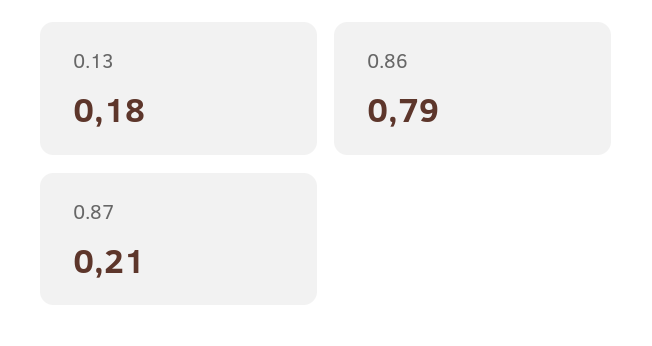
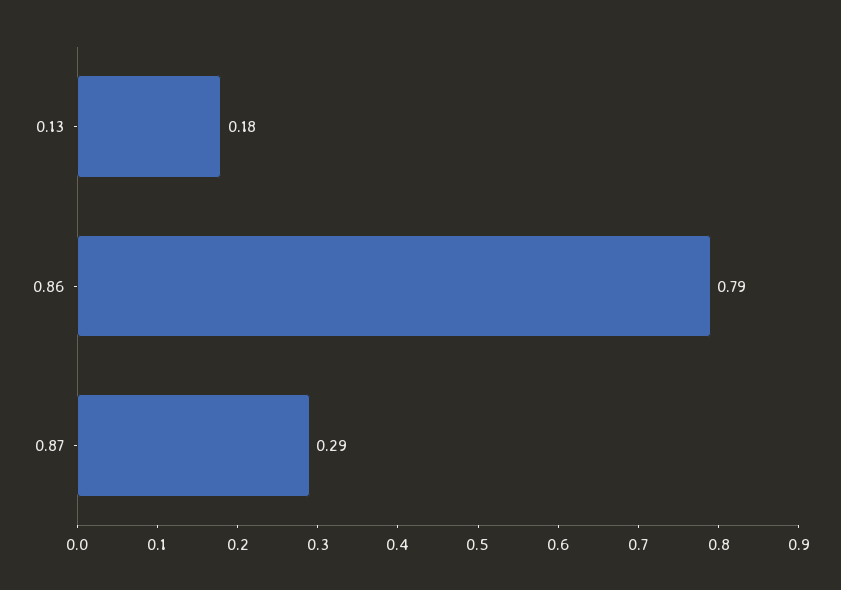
0.87: 0.21 -> 0.29

